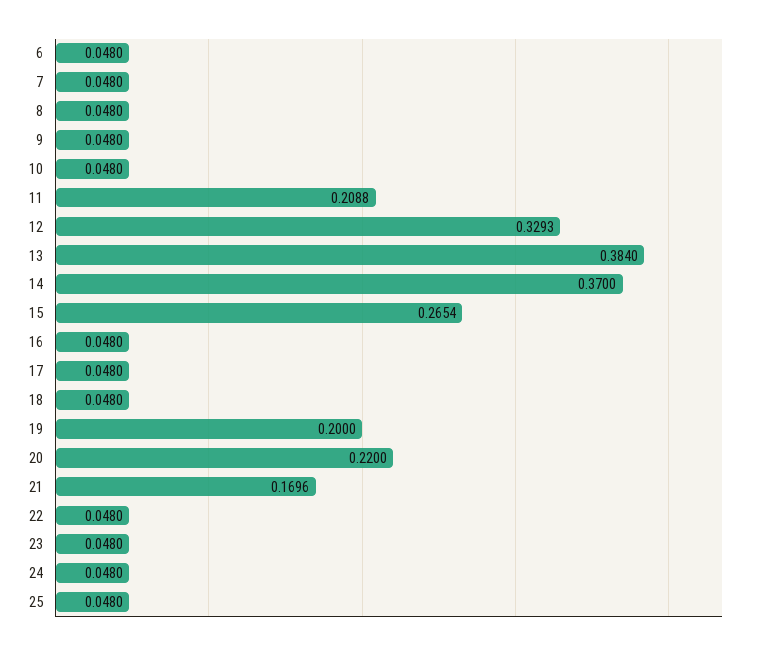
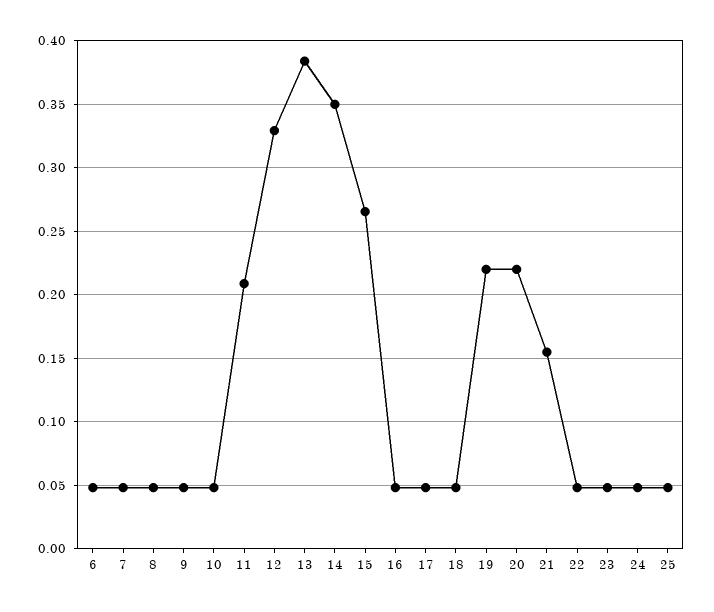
14: 0.37 -> 0.35
19: 0.2 -> 0.22
21: 0.1696 -> 0.155

